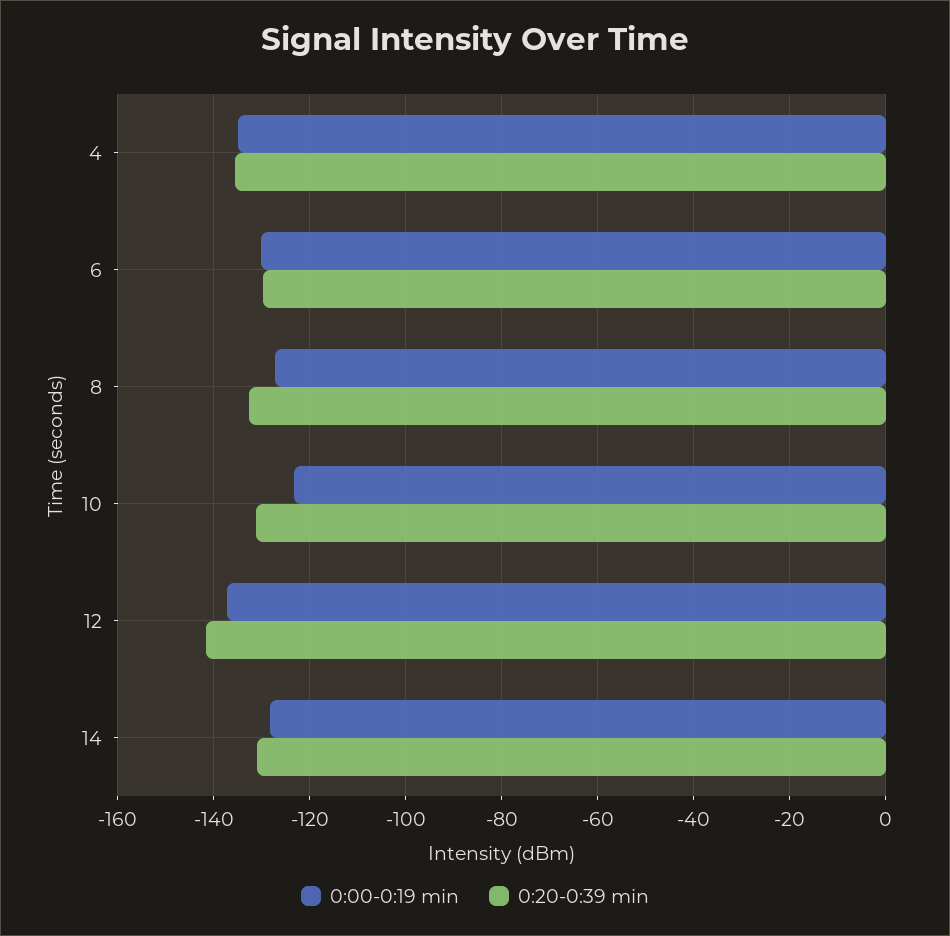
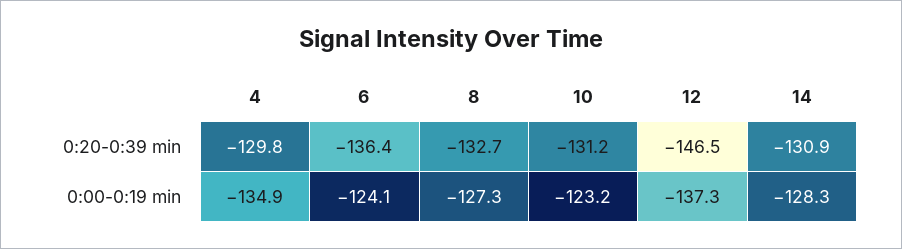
0:20-0:39 min, 4: -136 -> -129.8
0:00-0:19 min, 6: -130 -> -124.1
0:20-0:39 min, 6: -130 -> -136.4
0:20-0:39 min, 12: -142 -> -146.5

